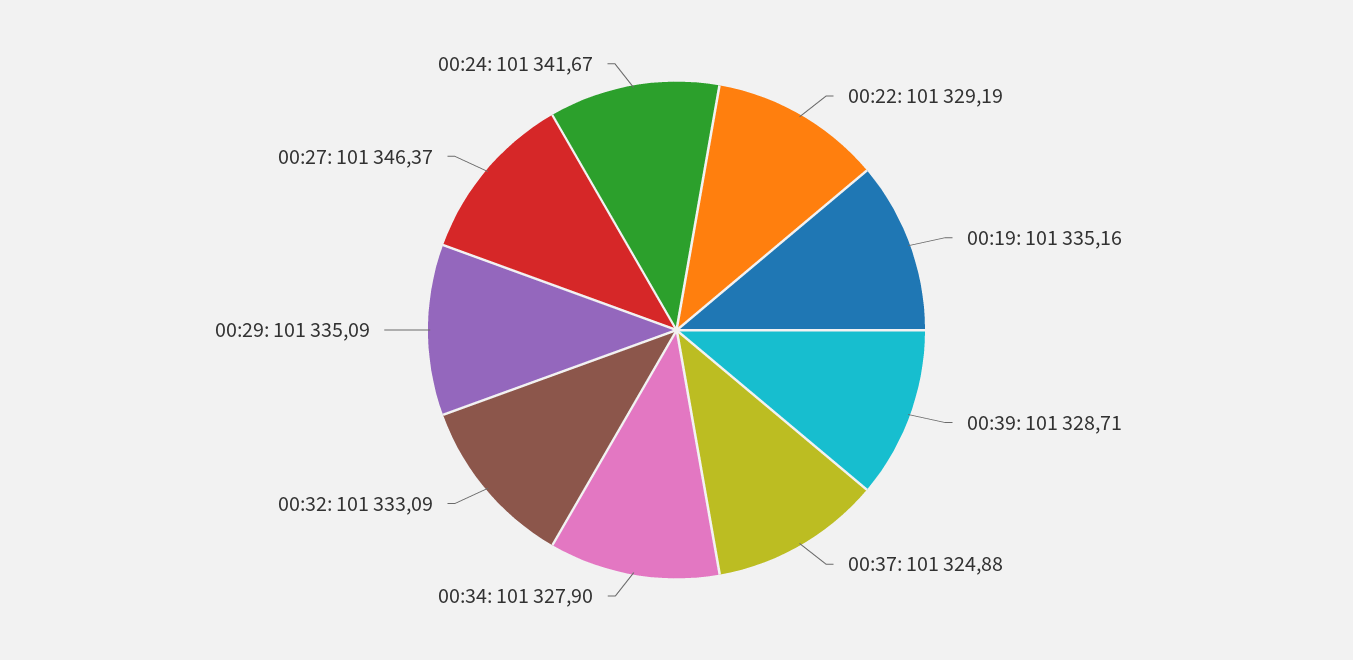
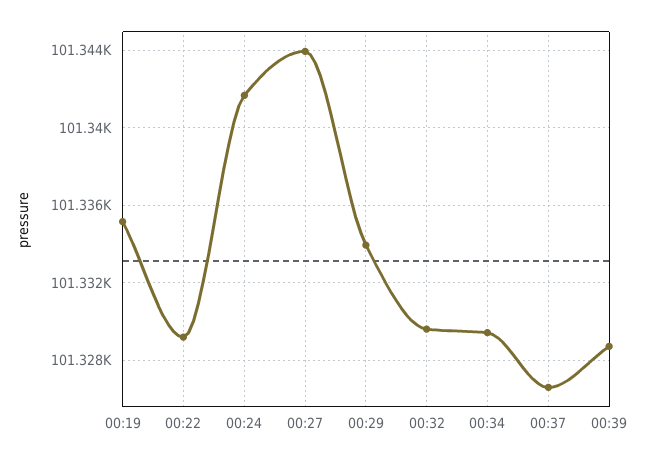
00:37: 101324.88 -> 101326.5
00:34: 101327.9 -> 101329.5
00:32: 101333.09 -> 101329.5
00:29: 101335.09 -> 101334
00:27: 101346.37 -> 101344

